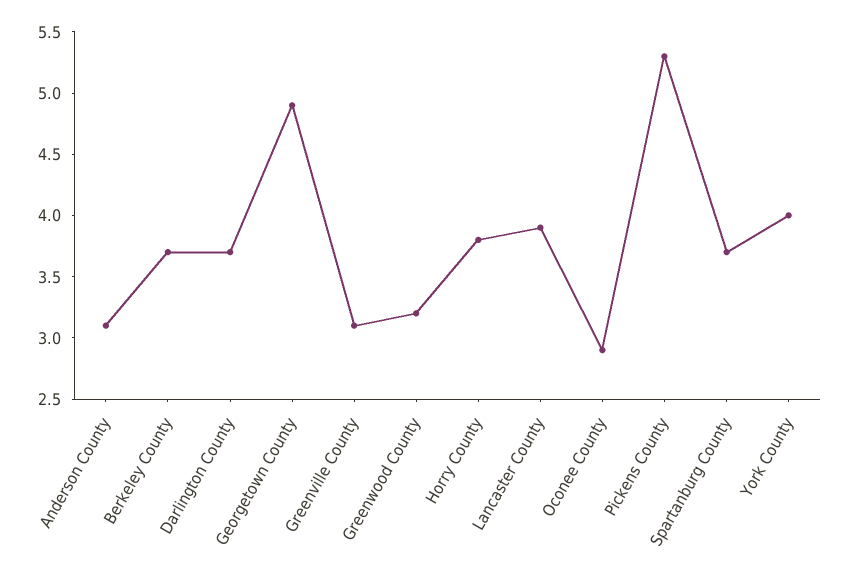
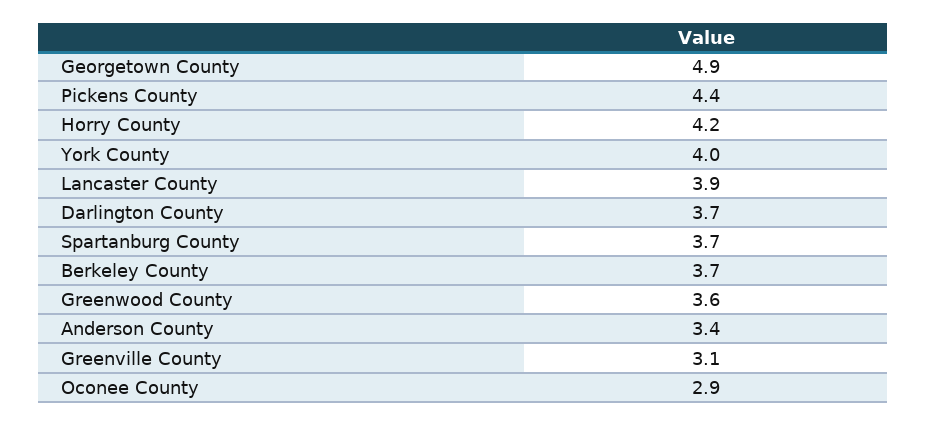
Anderson County: 3.1 -> 3.4
Greenwood County: 3.2 -> 3.6
Horry County: 3.8 -> 4.2
Pickens County: 5.3 -> 4.4

